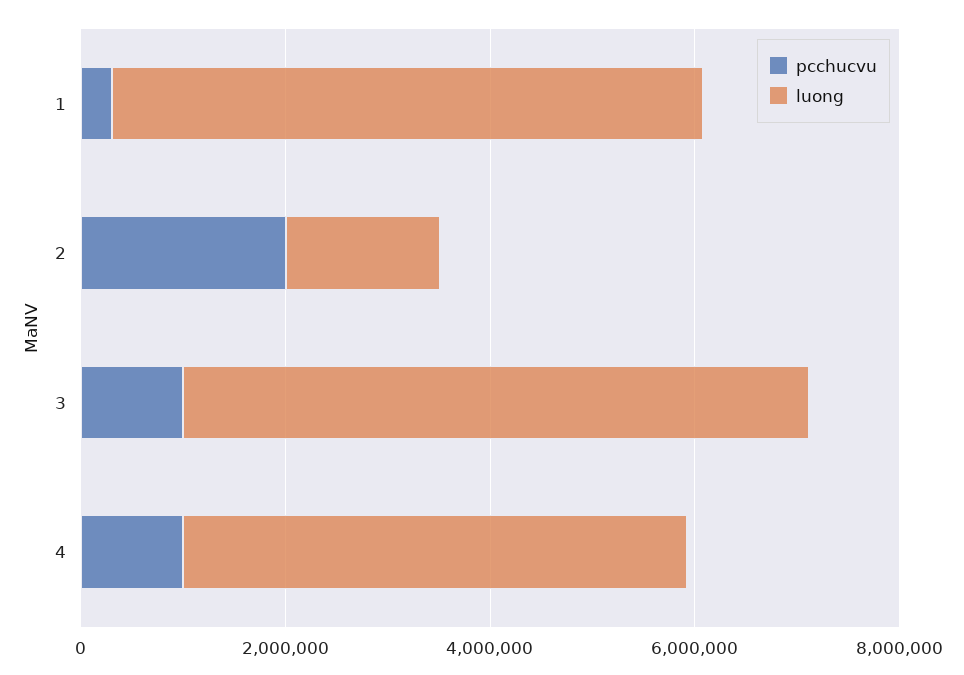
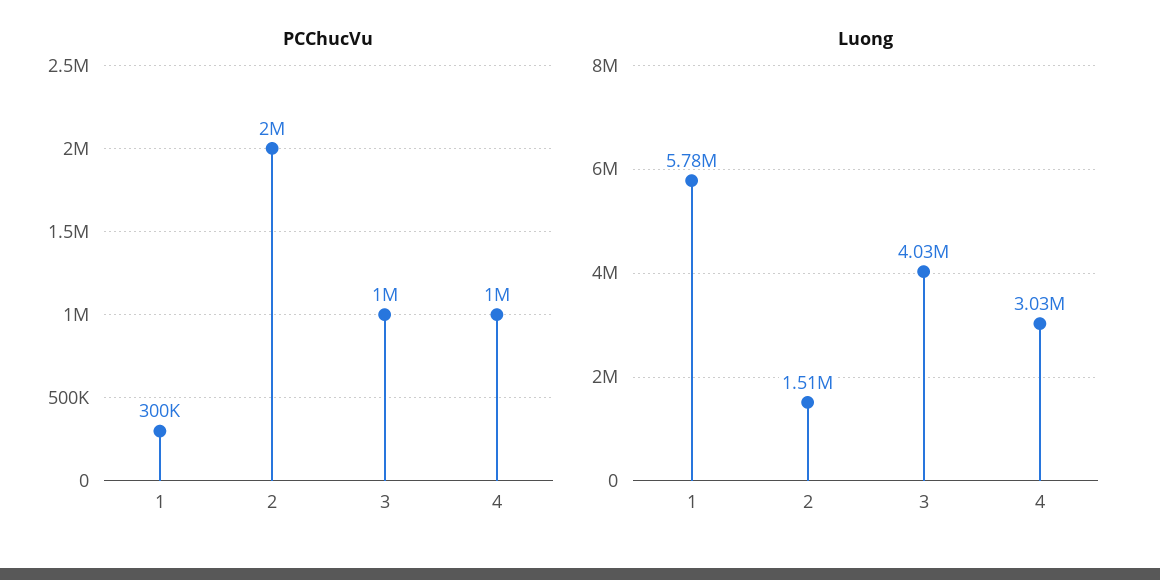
luong, 3: 6000000 -> 4030000
luong, 4: 5000000 -> 3030000

